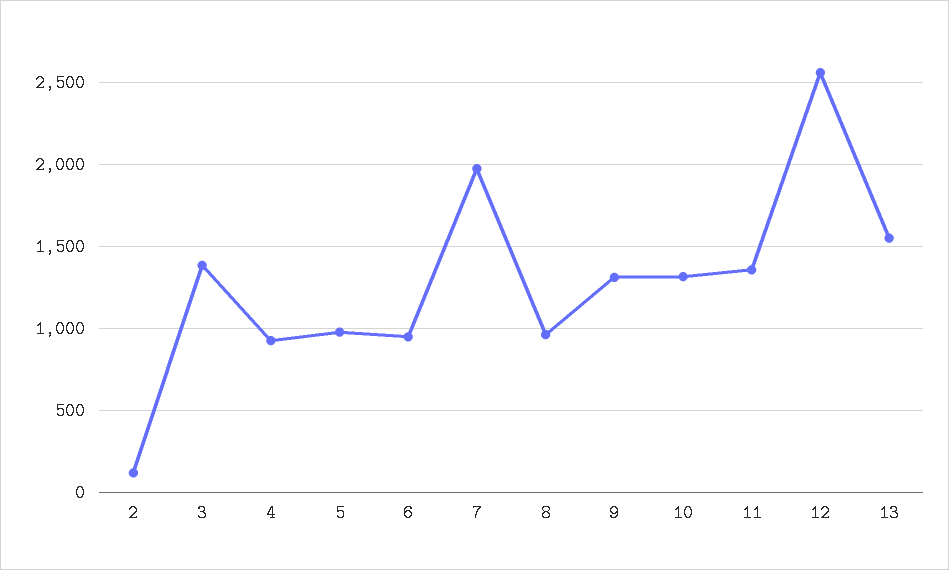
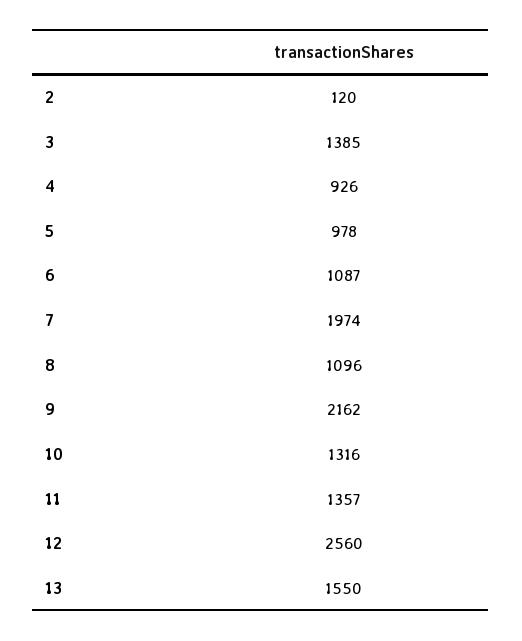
6: 950 -> 1087
8: 950 -> 1096
9: 1300 -> 2162

